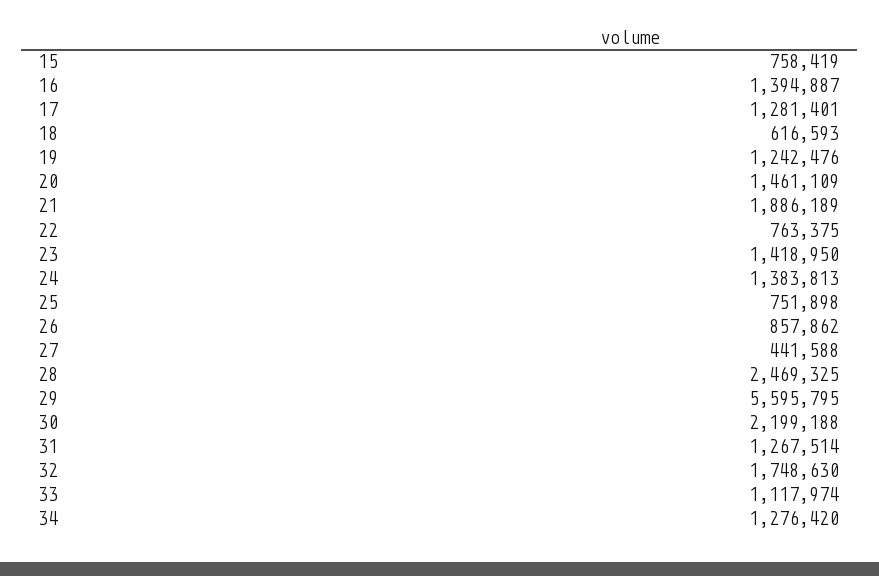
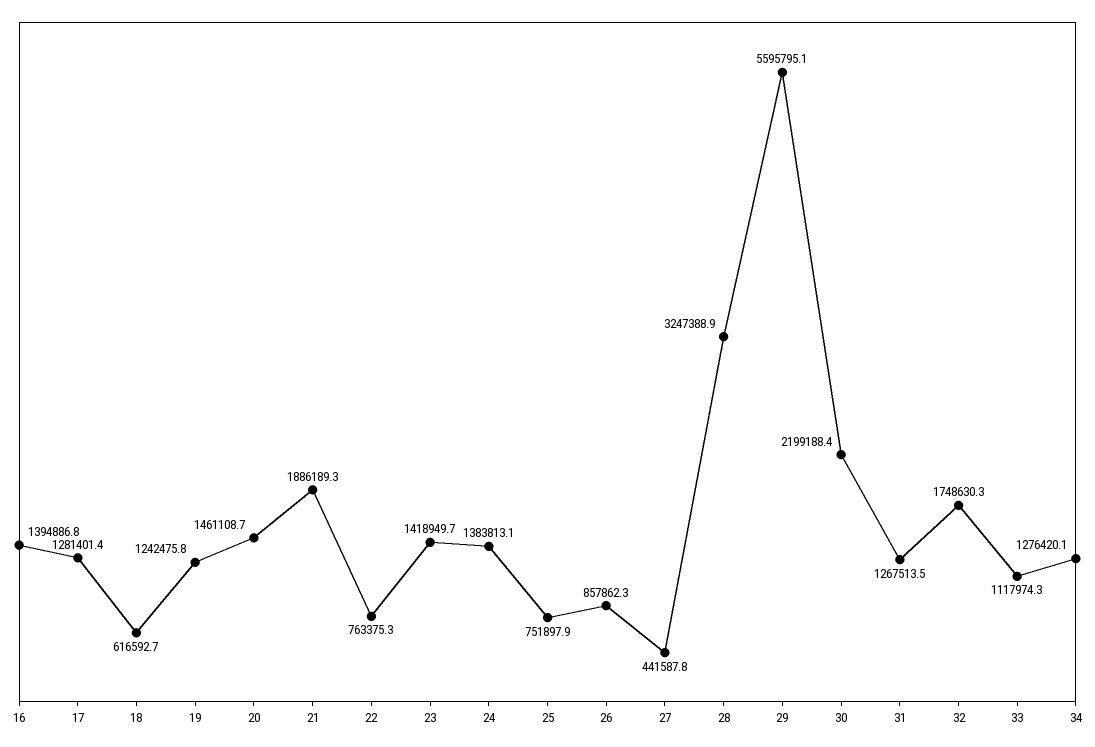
15: 758419 -> none
28: 2469325 -> 3247388.9

